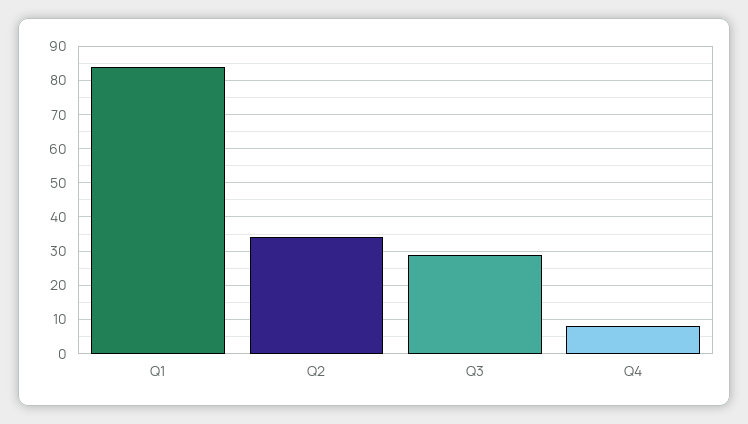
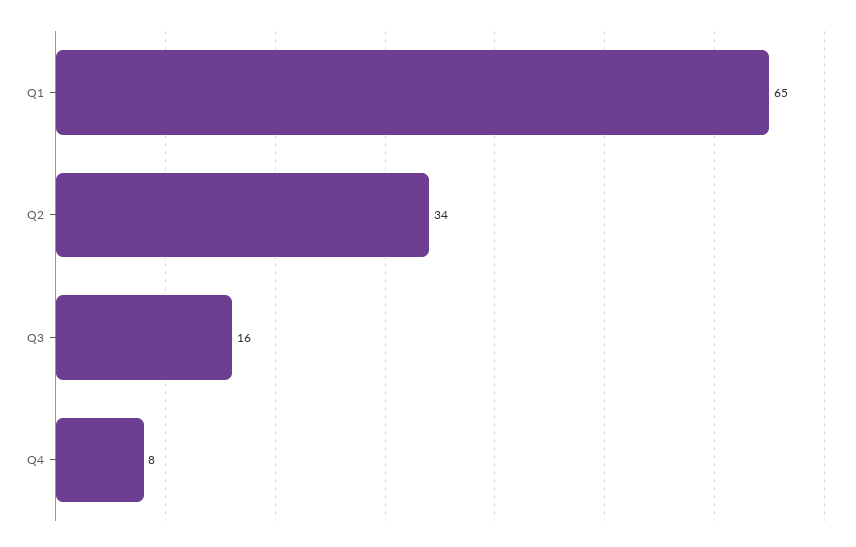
Q1: 85 -> 65
Q3: 30 -> 16

